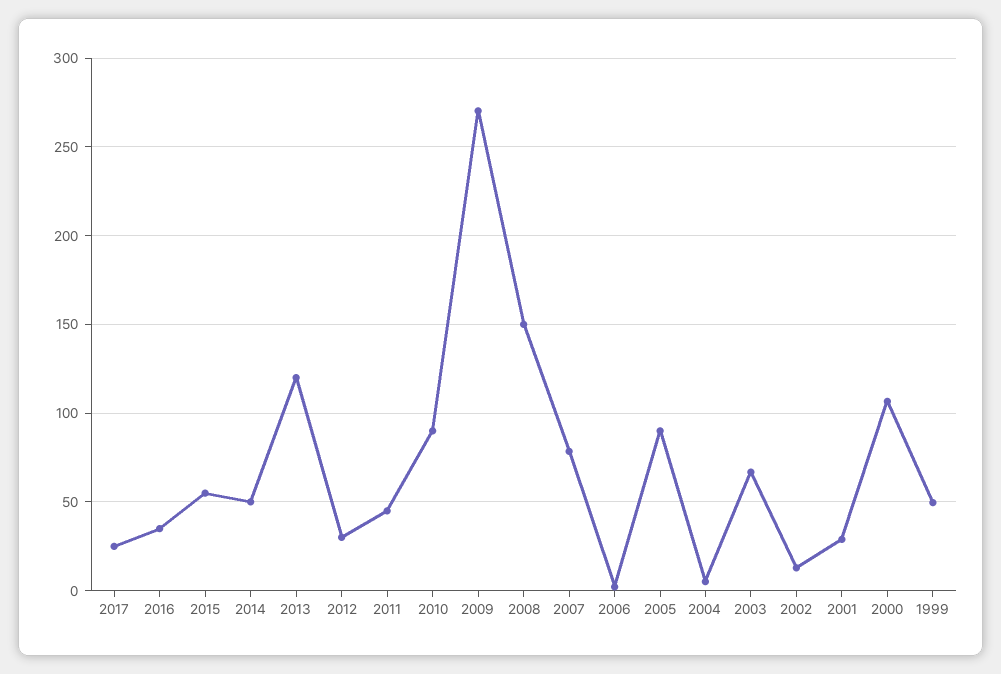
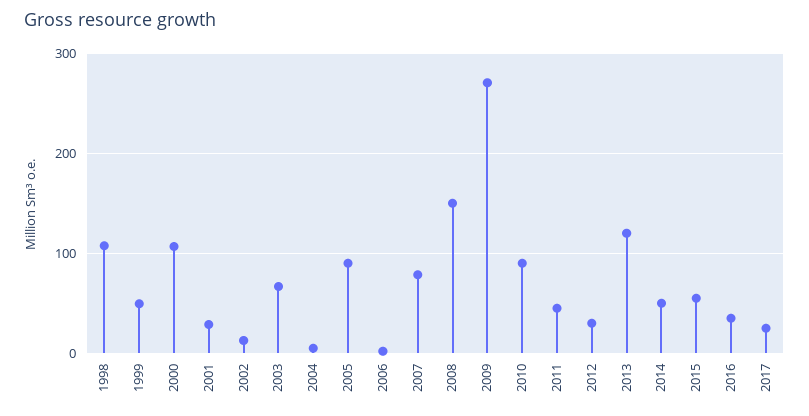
1998: none -> 110

